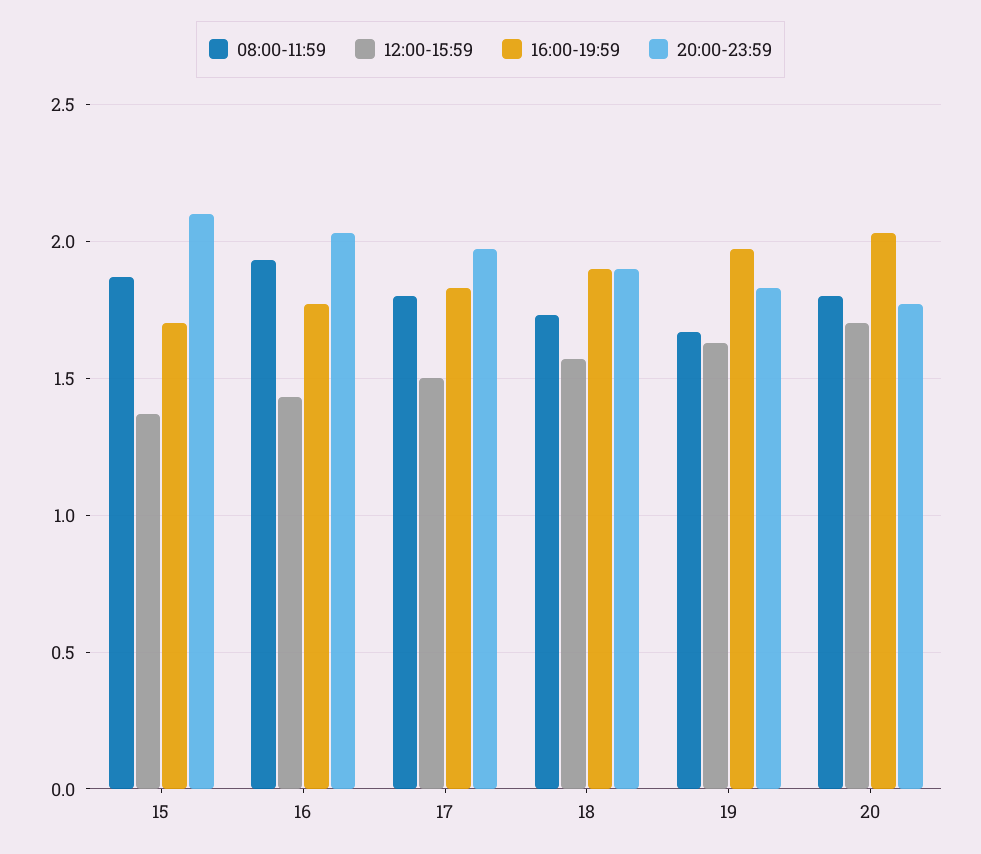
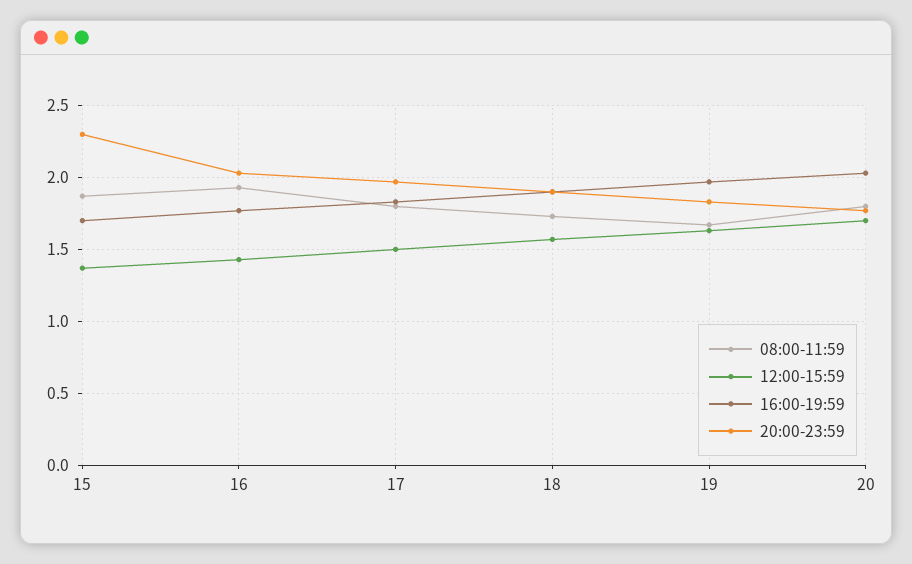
20:00-23:59, 15: 2.1 -> 2.3

